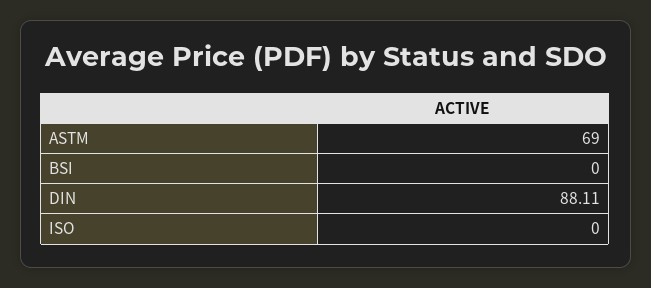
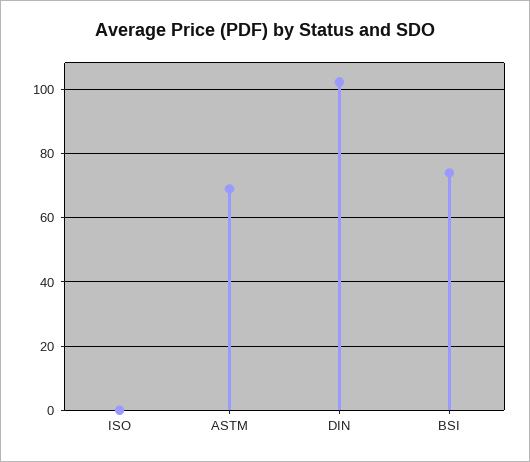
BSI: 0 -> 74
DIN: 88.11 -> 102

